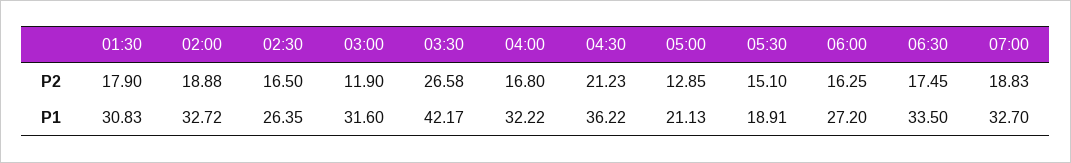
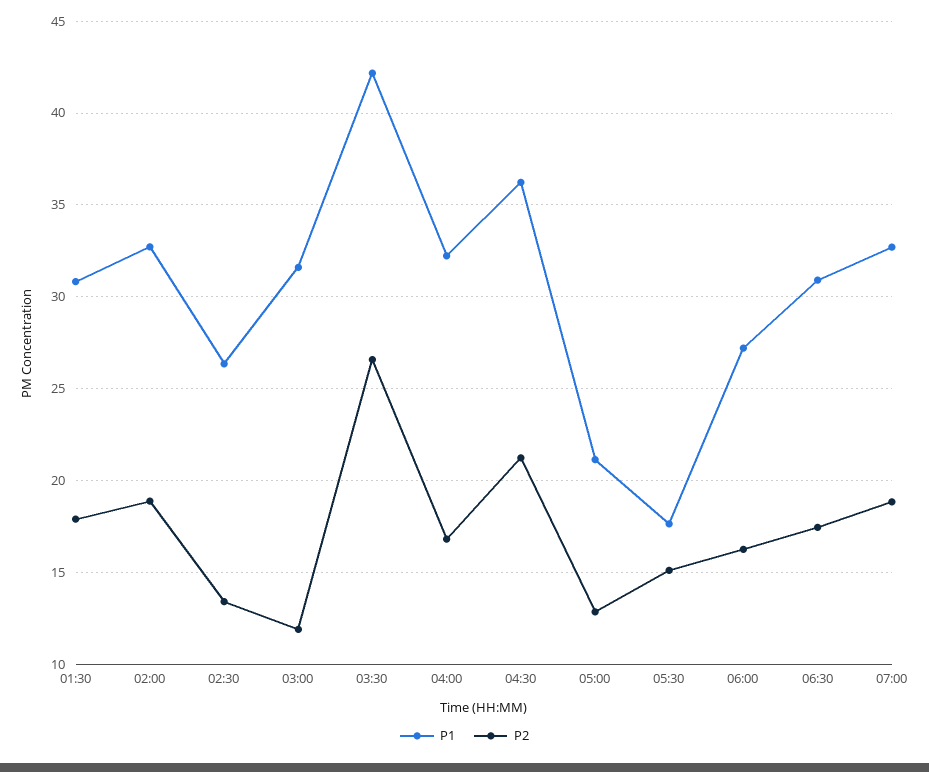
P2, 02:30: 16.5 -> 13.5
P1, 05:30: 18.91 -> 17.5
P1, 06:30: 33.5 -> 31

